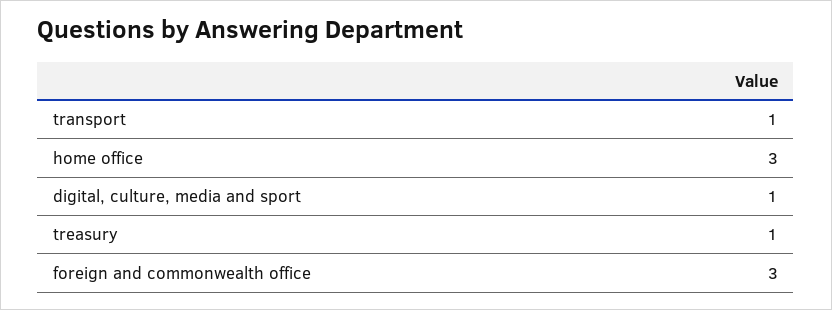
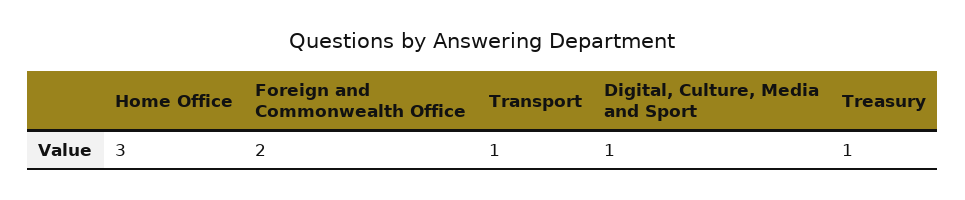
foreign and commonwealth office: 3 -> 2

